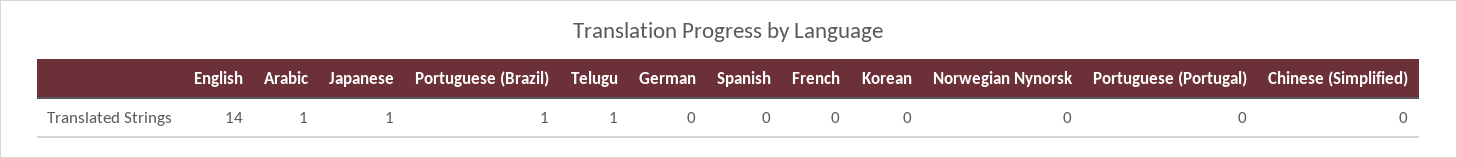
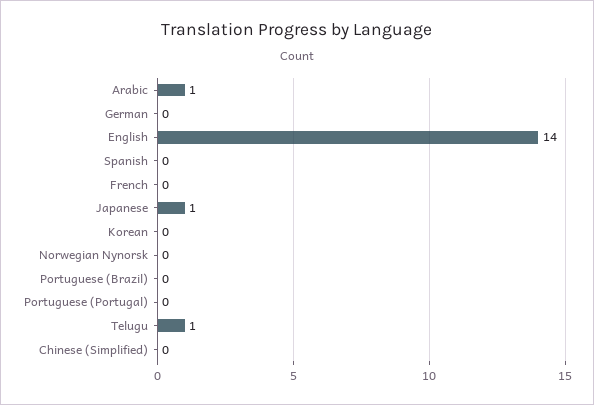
Portuguese (Brazil): 1 -> 0

